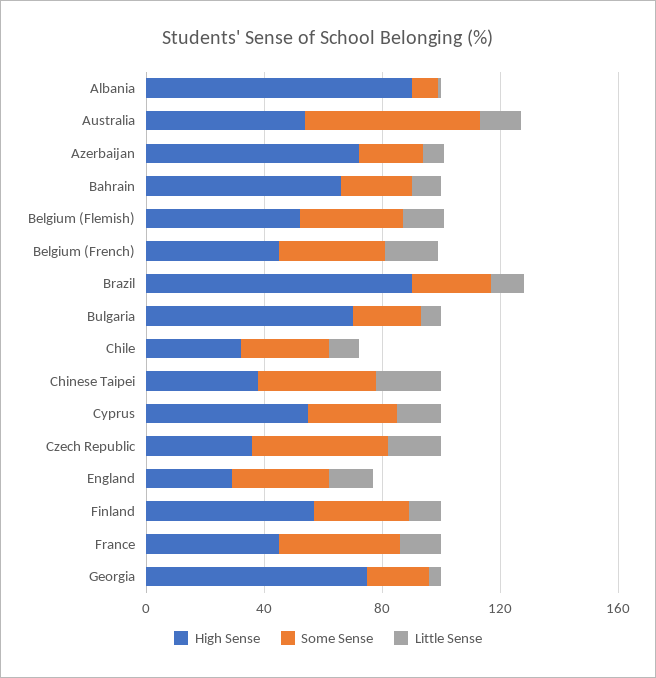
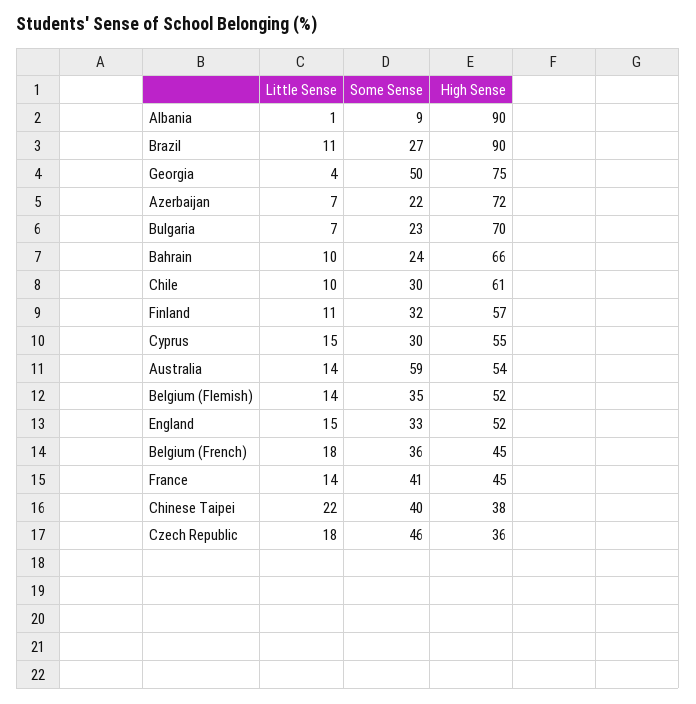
High Sense, Chile: 30 -> 61
High Sense, England: 30 -> 52
Some Sense, Georgia: 20 -> 50

